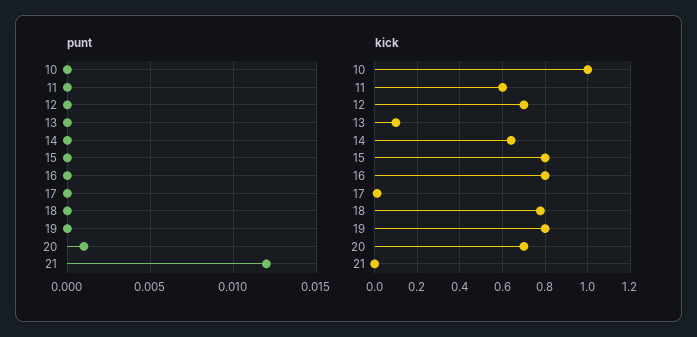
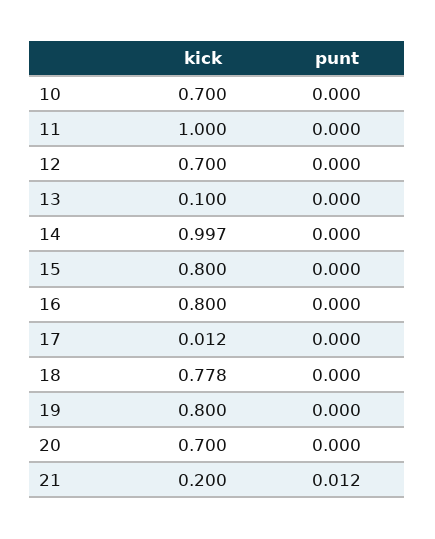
punt, 20: 0.001 -> 0
kick, 10: 1 -> 0.7
kick, 11: 0.6 -> 1
kick, 14: 0.65 -> 0.997
kick, 21: 0 -> 0.2

